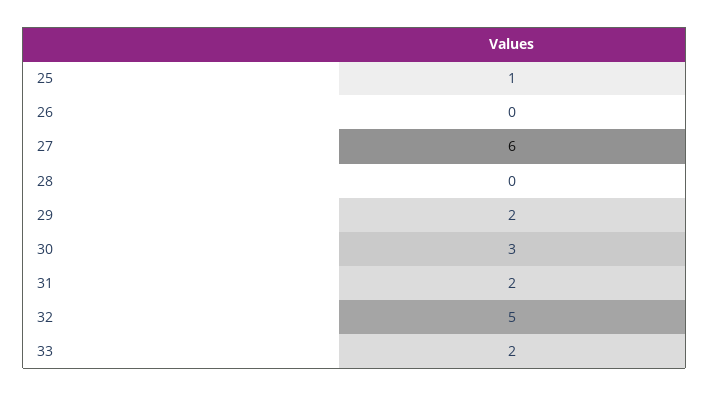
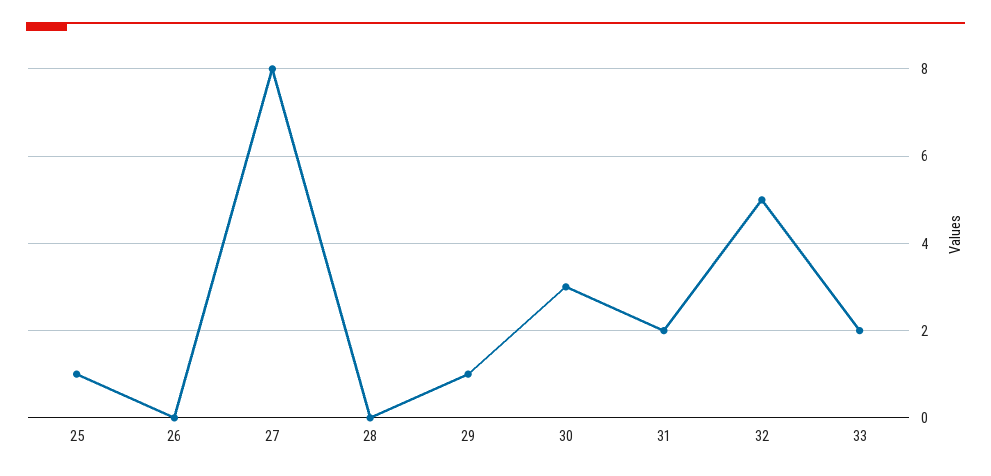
27: 6 -> 8
29: 2 -> 1

